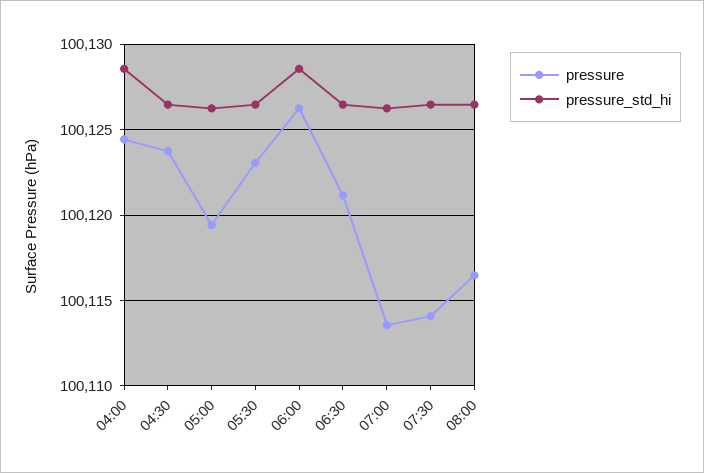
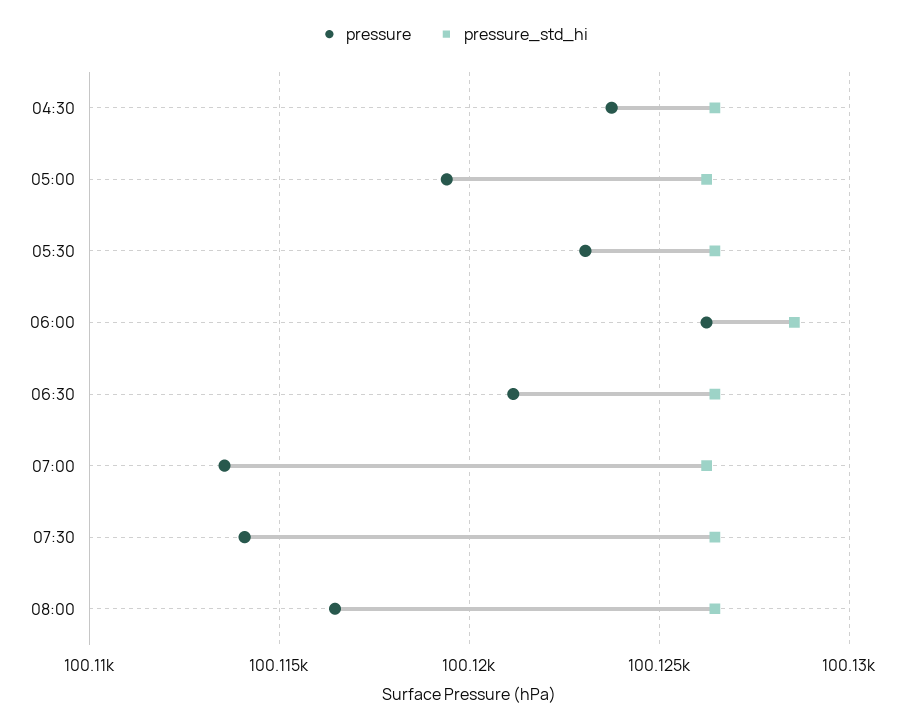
pressure, 04:00: 100124.5 -> none
pressure_std_hi, 04:00: 100128.5 -> none

